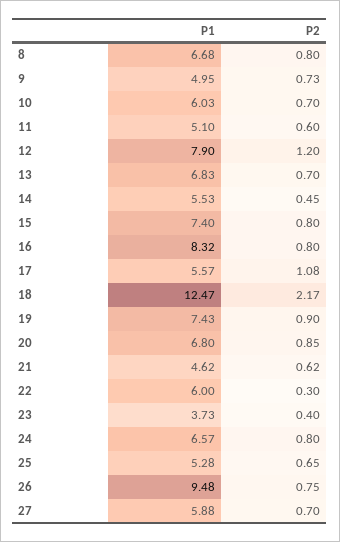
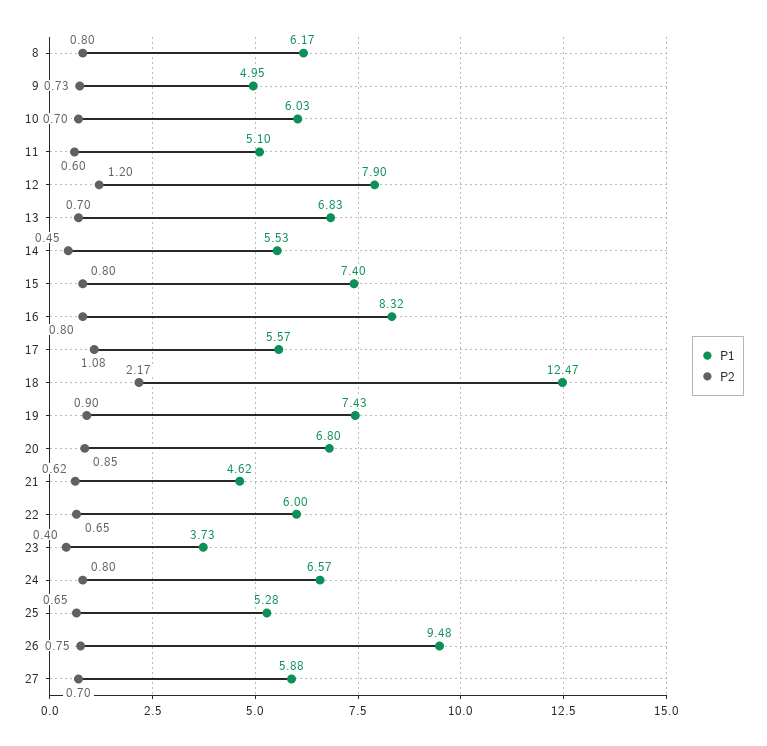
P1, 8: 6.68 -> 6.17
P2, 22: 0.3 -> 0.65

